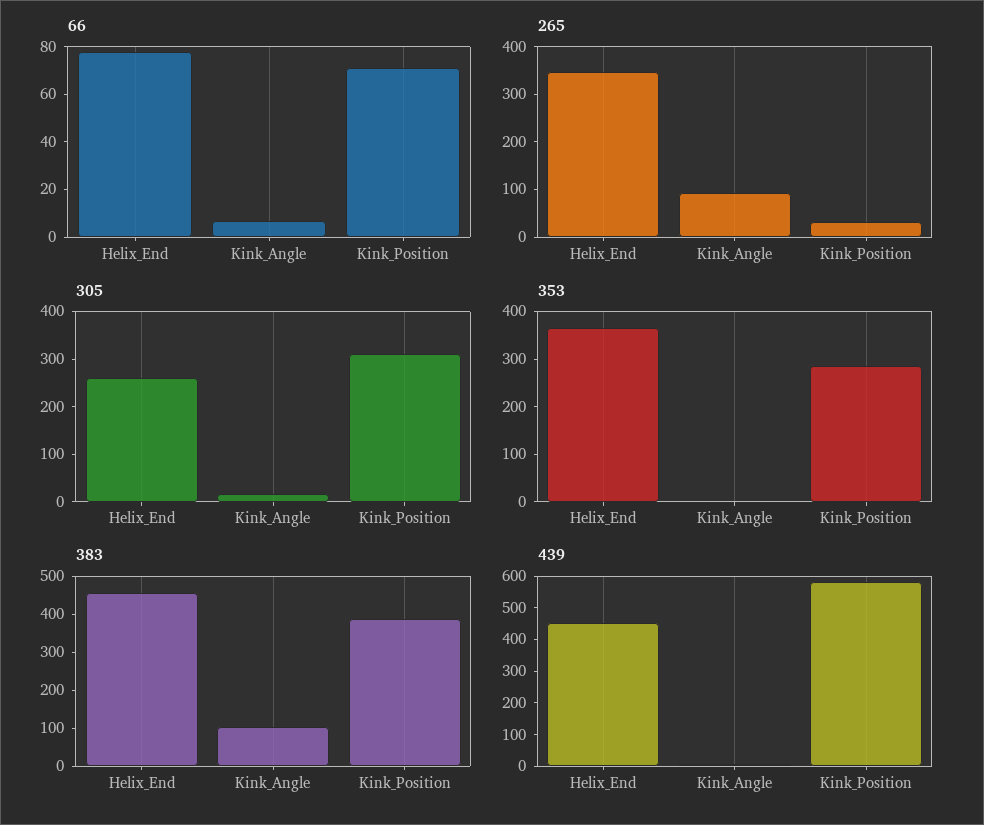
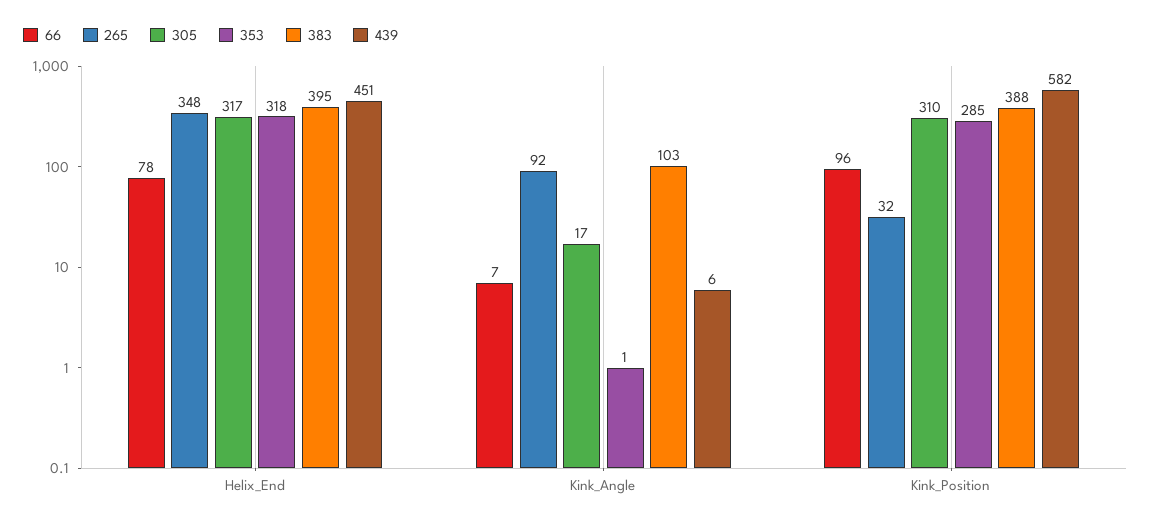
66, Kink_Position: 70 -> 96
305, Helix_End: 260 -> 317
353, Helix_End: 360 -> 318
383, Helix_End: 450 -> 395

